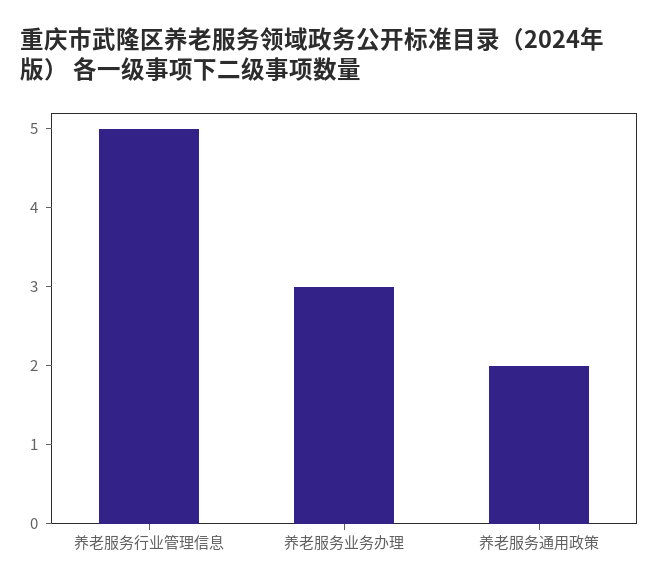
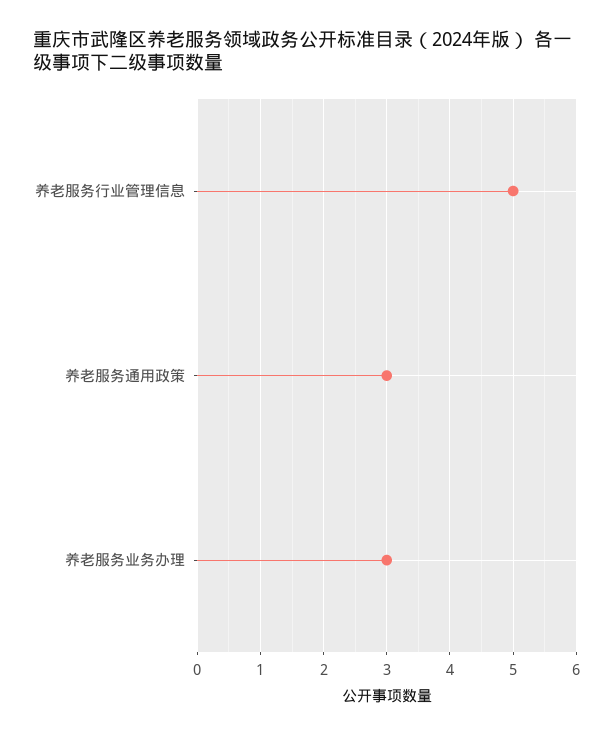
养老服务通用政策: 2 -> 3

